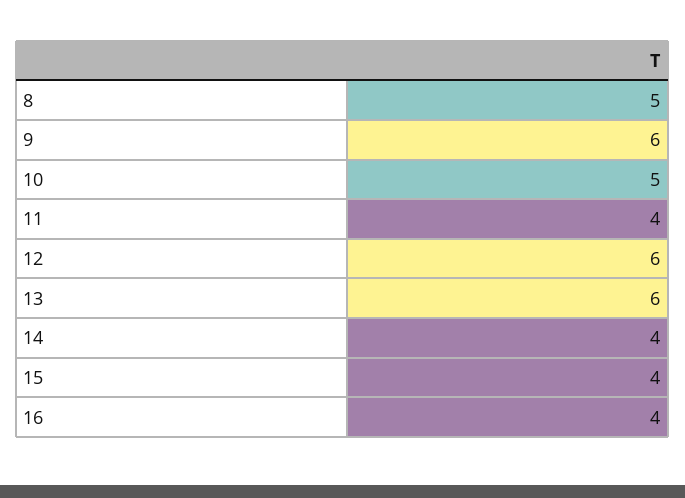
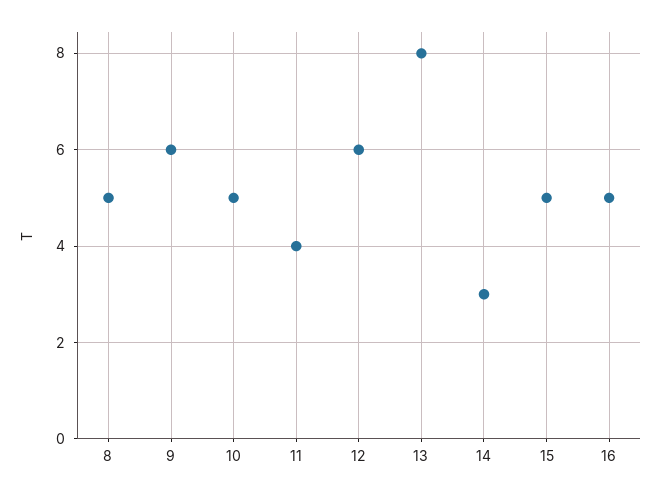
13: 6 -> 8
14: 4 -> 3
15: 4 -> 5
16: 4 -> 5

